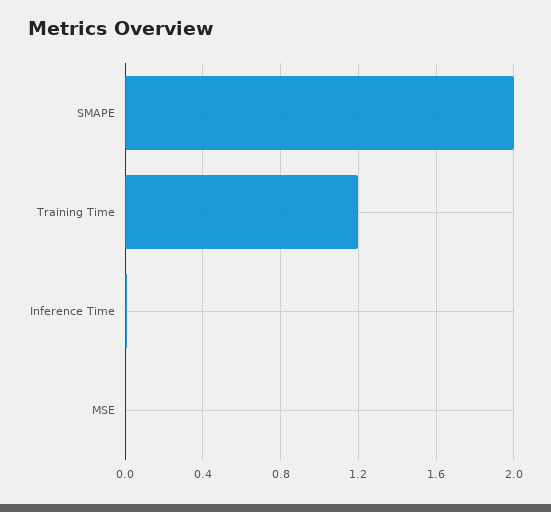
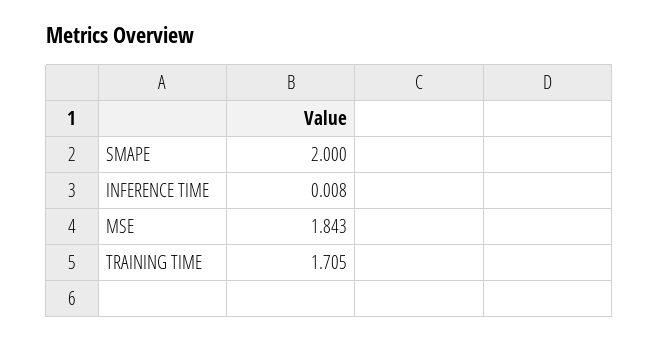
Training Time: 1.2 -> 1.705
MSE: 0 -> 1.843

